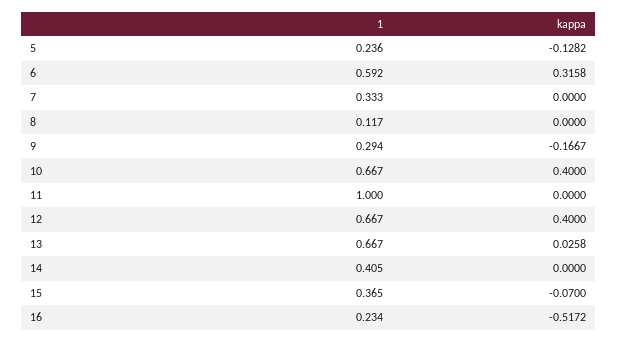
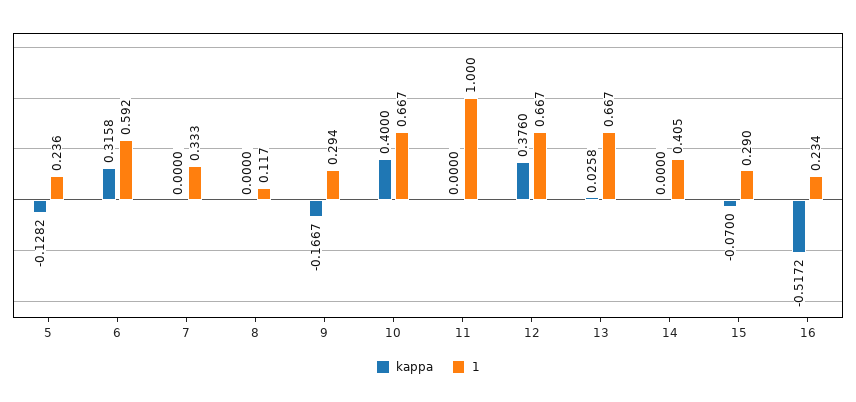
kappa, 12: 0.4 -> 0.376
1, 15: 0.365 -> 0.29

